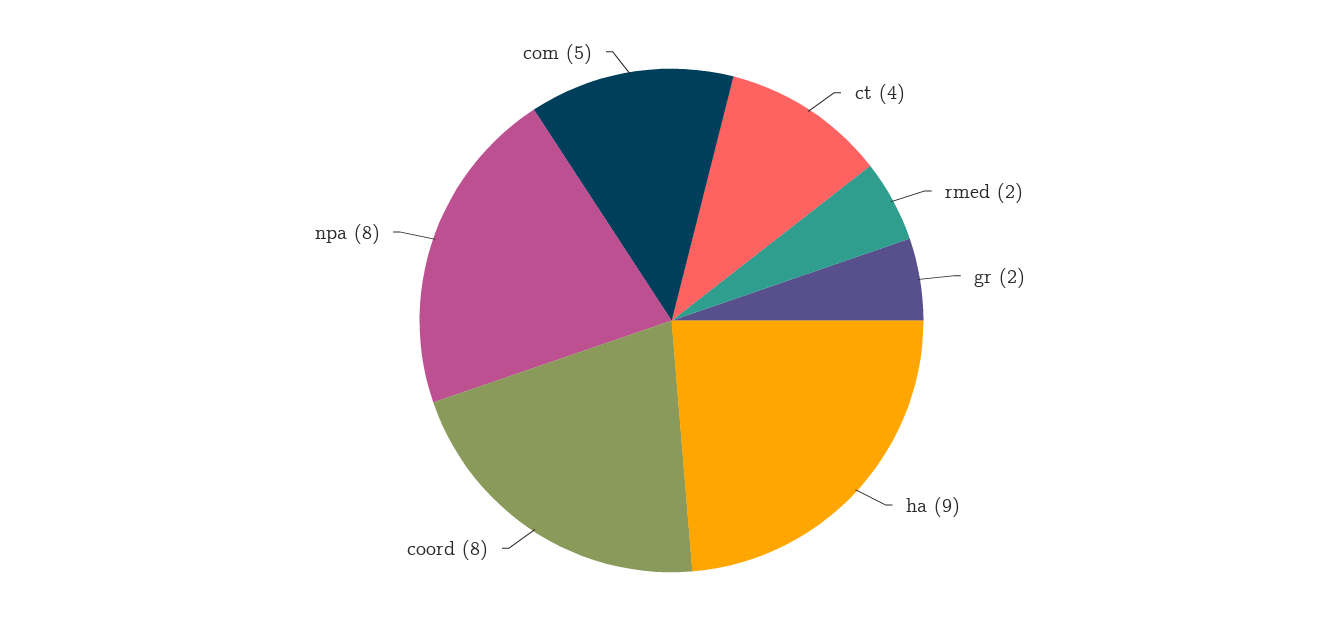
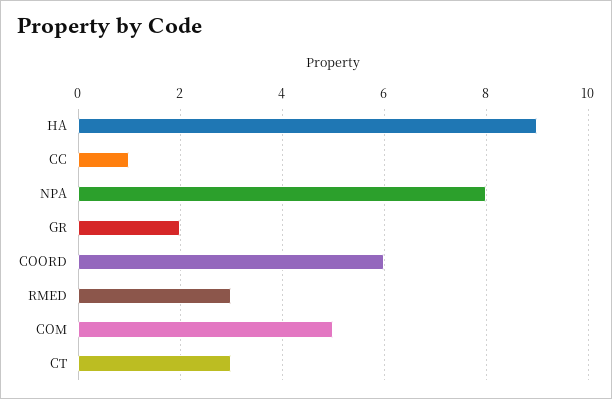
ct: 4 -> 3
rmed: 2 -> 3
coord: 8 -> 6
CC: none -> 1

